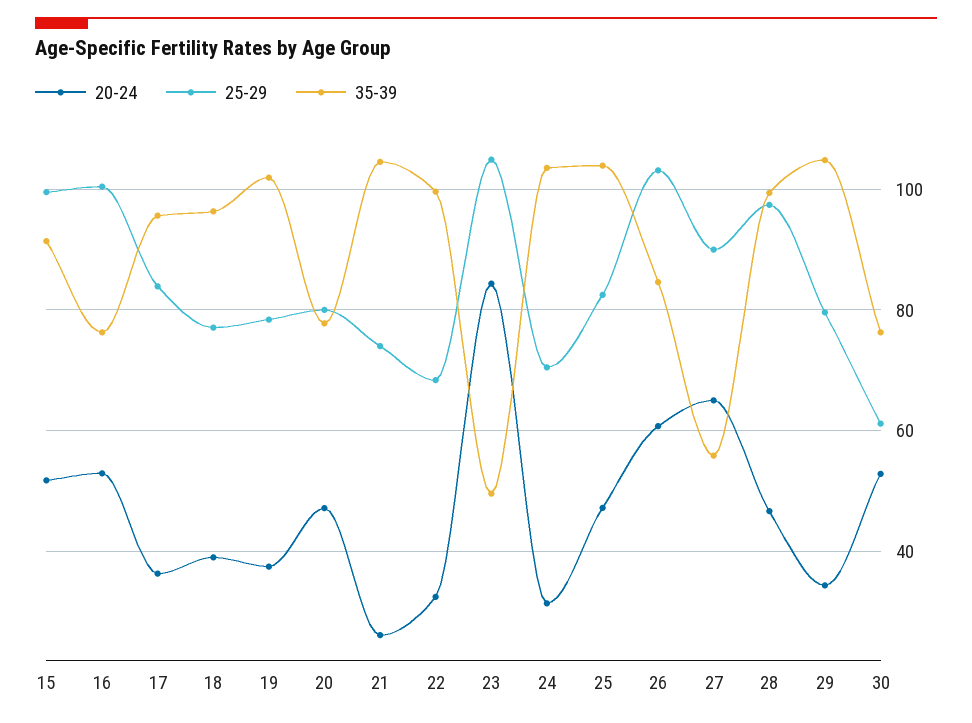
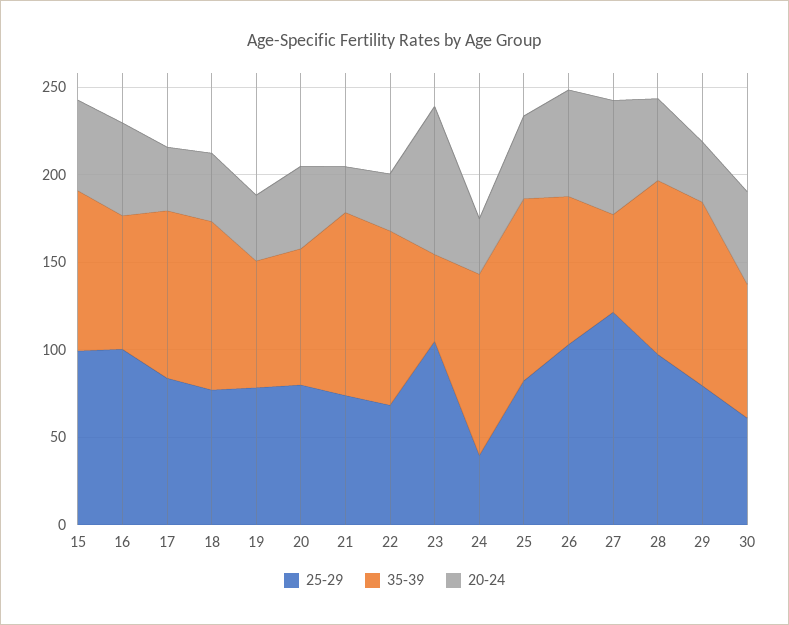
35-39, 19: 102 -> 70
25-29, 24: 70 -> 40
25-29, 27: 90 -> 120

